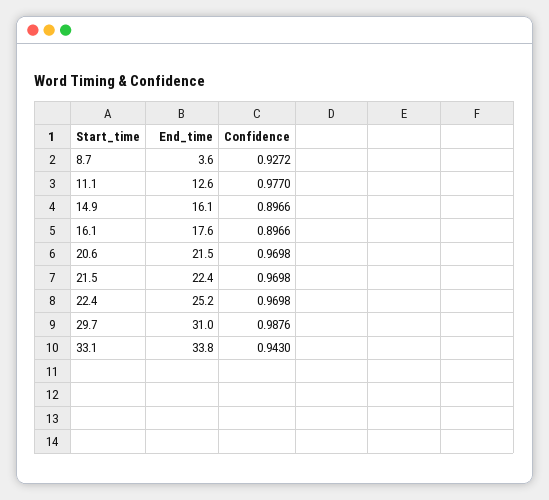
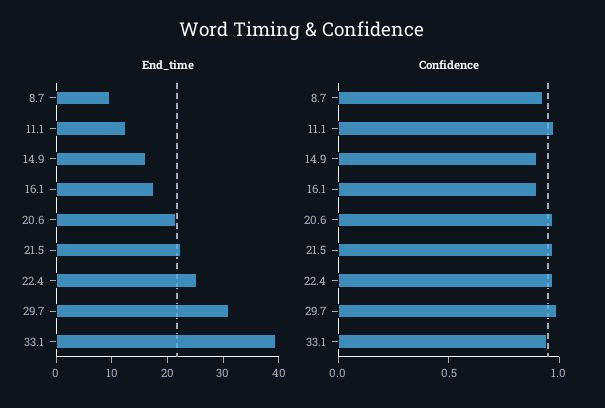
End_time, 8.7: 3.6 -> 10
End_time, 33.1: 33.8 -> 40

